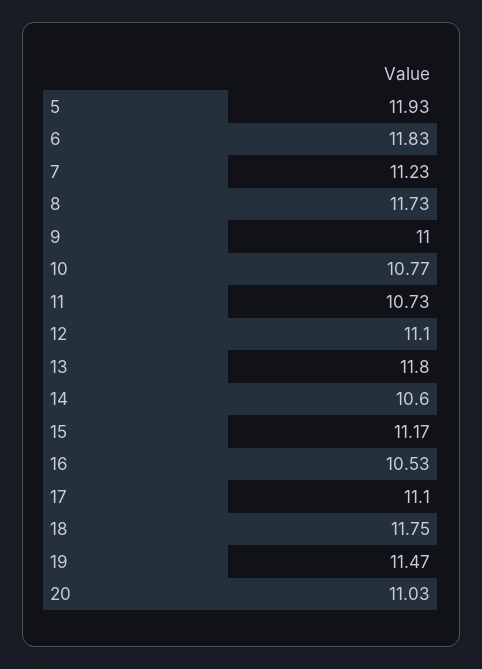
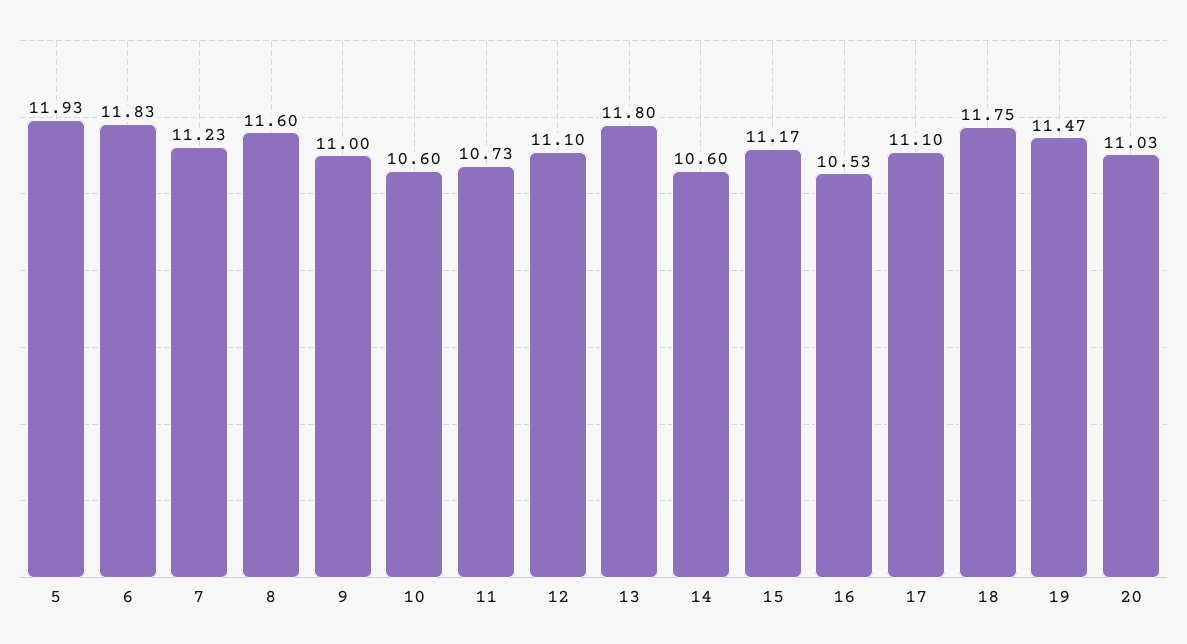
8: 11.73 -> 11.6
10: 10.77 -> 10.6

